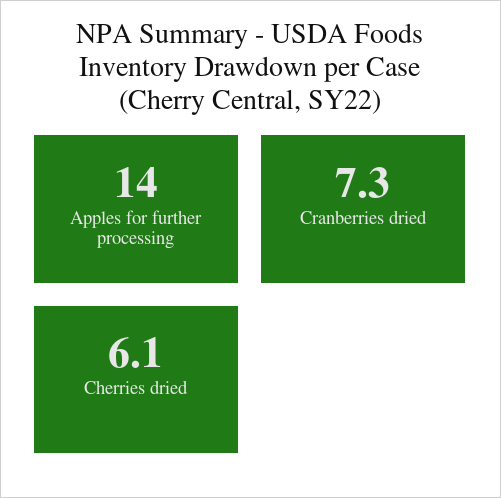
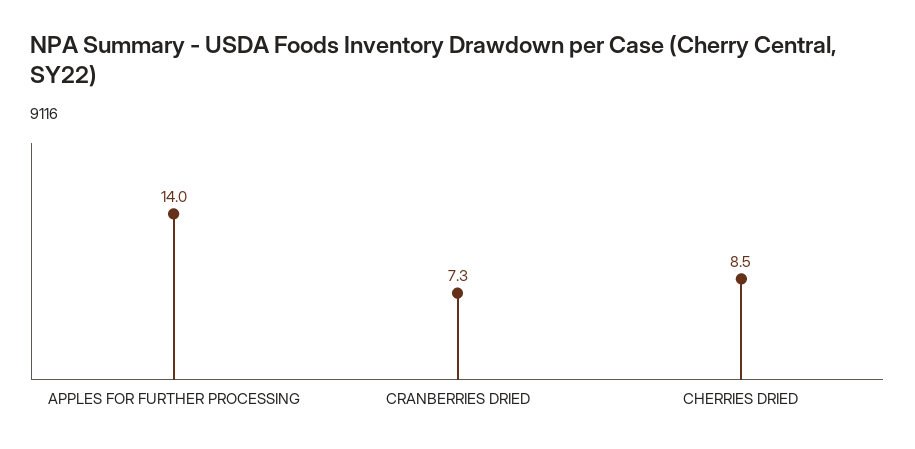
Cherries dried: 6.1 -> 8.5

